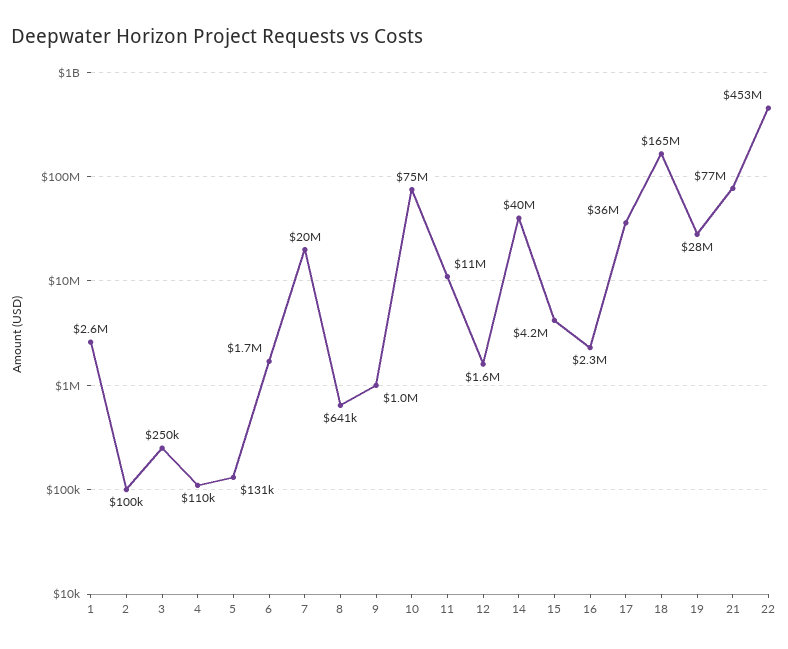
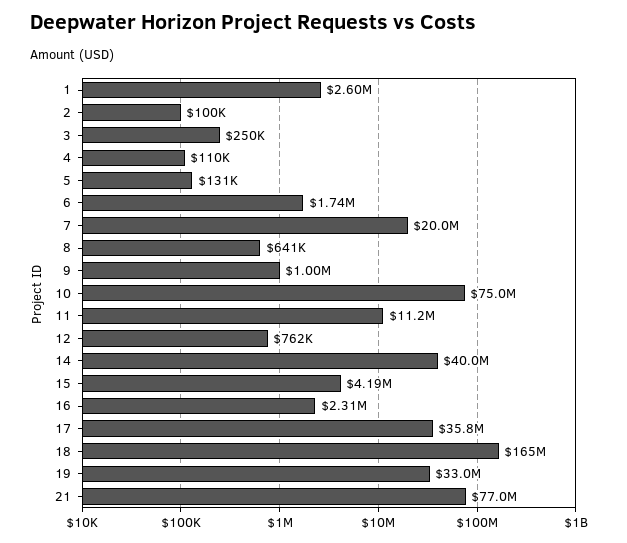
12: 1600000 -> 762000
19: 28000000 -> 33000000
22: 453000000 -> none

